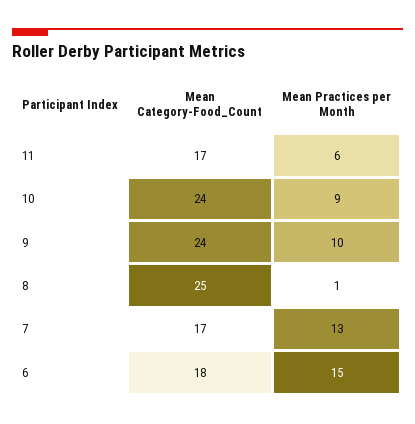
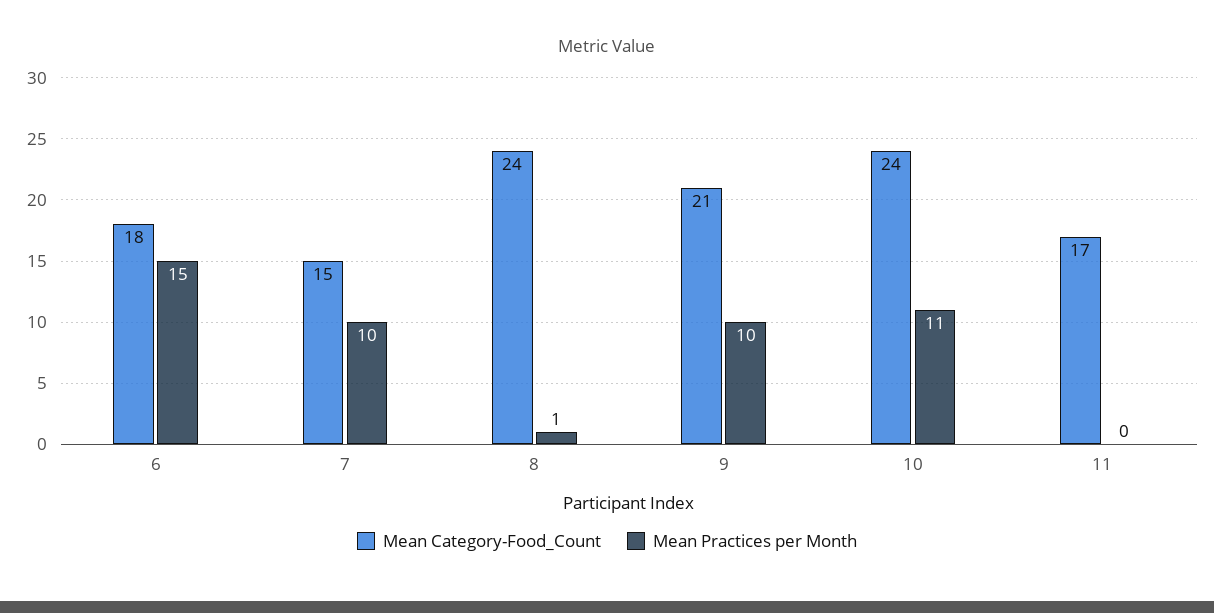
Mean Practices per Month, 11: 6 -> 0
Mean Practices per Month, 10: 9 -> 11
Mean Category-Food_Count, 9: 24 -> 21
Mean Category-Food_Count, 8: 25 -> 24
Mean Category-Food_Count, 7: 17 -> 15
Mean Practices per Month, 7: 13 -> 10

